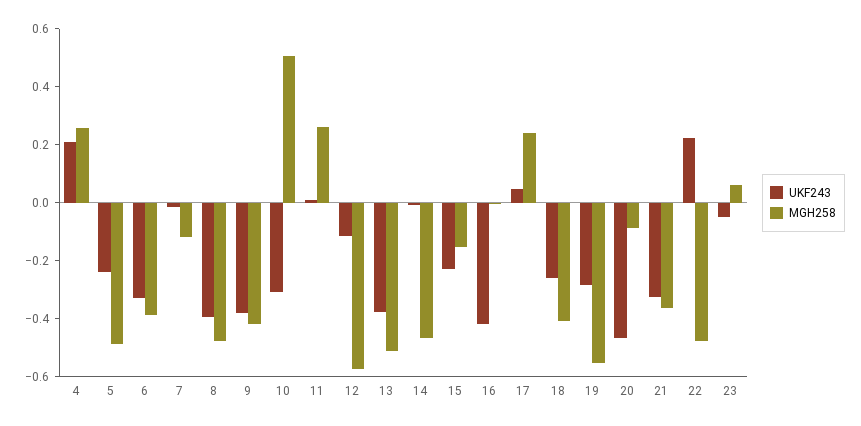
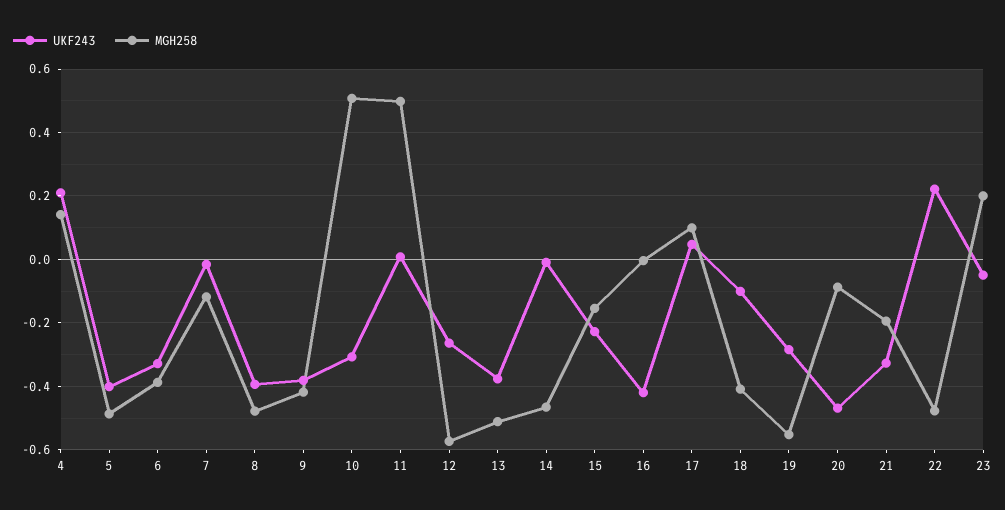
MGH258, 4: 0.25 -> 0.14
UKF243, 5: -0.25 -> -0.4
MGH258, 11: 0.25 -> 0.5
UKF243, 12: -0.1 -> -0.26
MGH258, 17: 0.25 -> 0.1
UKF243, 18: -0.25 -> -0.1
MGH258, 21: -0.35 -> -0.2
MGH258, 23: 0.05 -> 0.2

